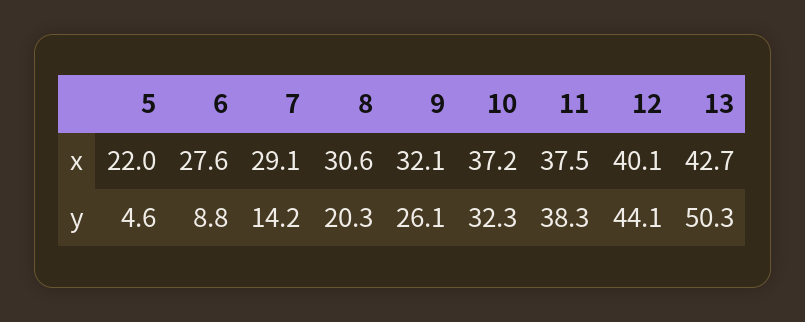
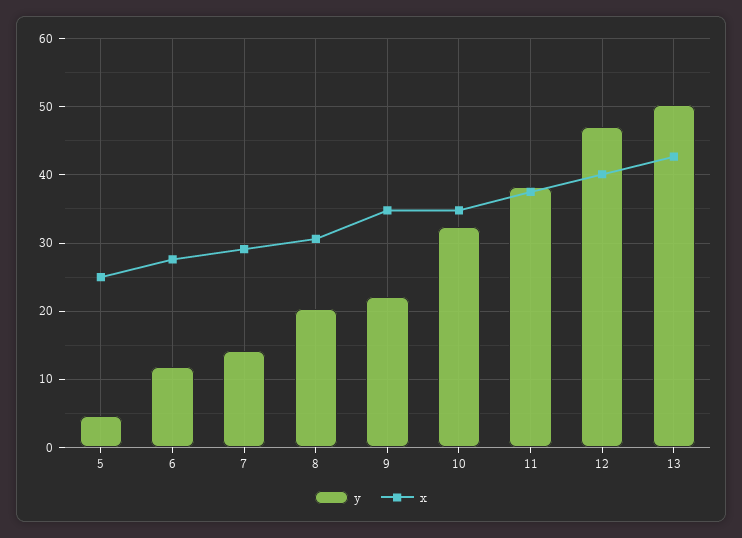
x, 5: 22 -> 25
x, 9: 32.1 -> 35
x, 10: 37.2 -> 35
y, 6: 8.8 -> 12
y, 9: 26.1 -> 22
y, 12: 44.1 -> 47

